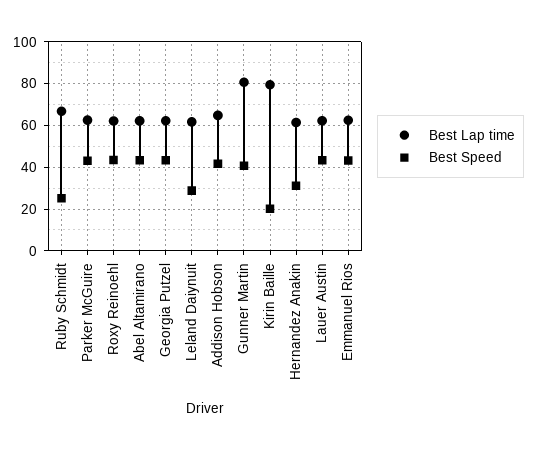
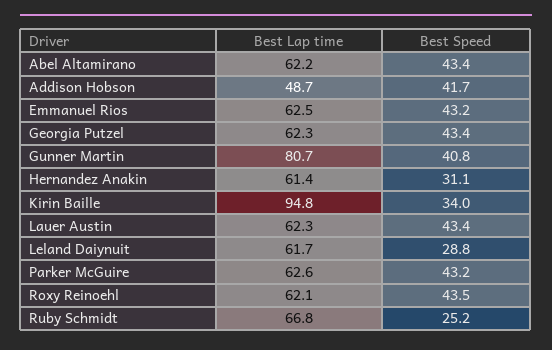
Best Lap time, Addison Hobson: 65 -> 48.7
Best Lap time, Kirin Baille: 80 -> 94.8
Best Speed, Kirin Baille: 20 -> 34

